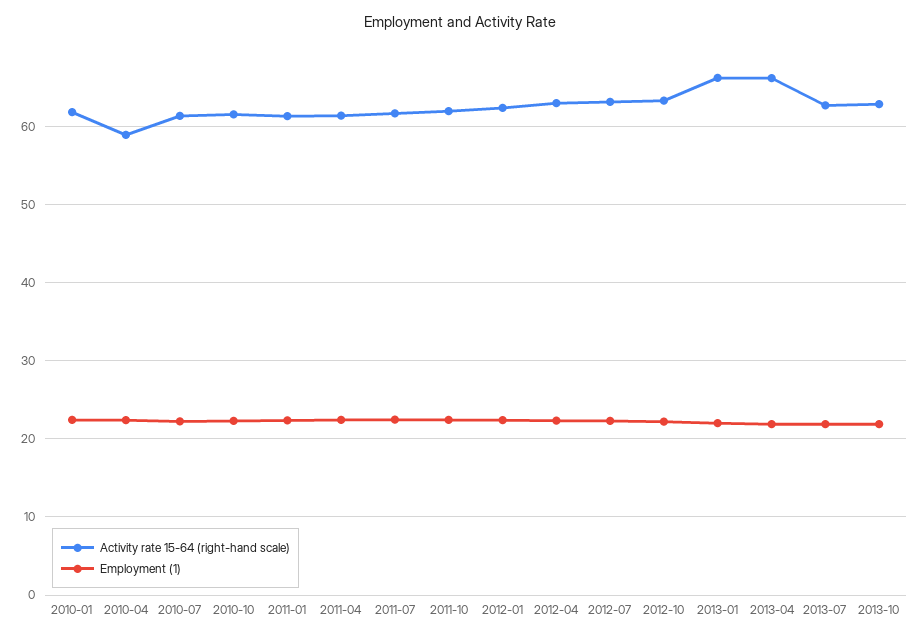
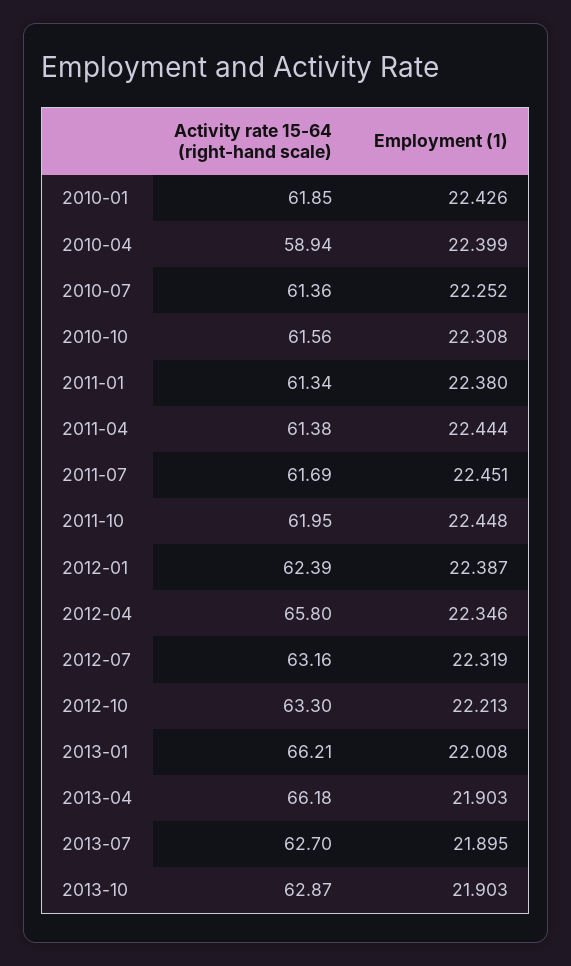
Activity rate 15-64 (right-hand scale), 2012-04: 63 -> 65.8

